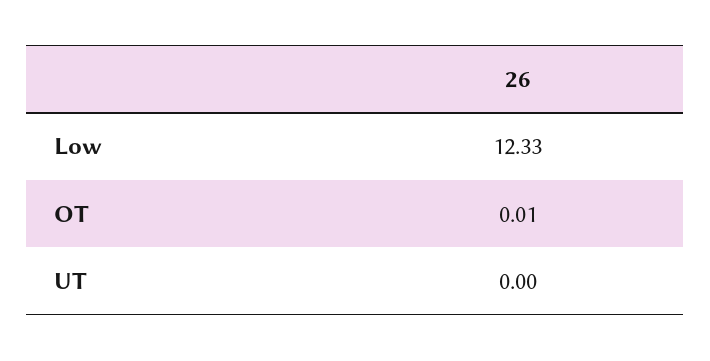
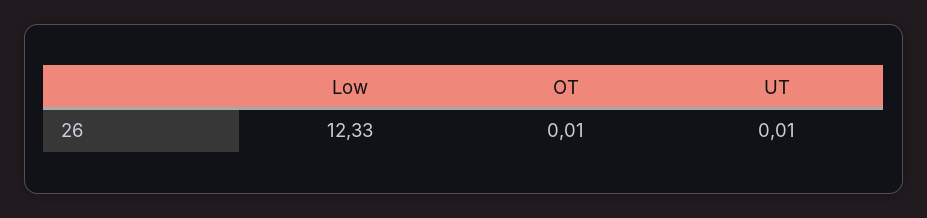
UT: 0 -> 0.01

